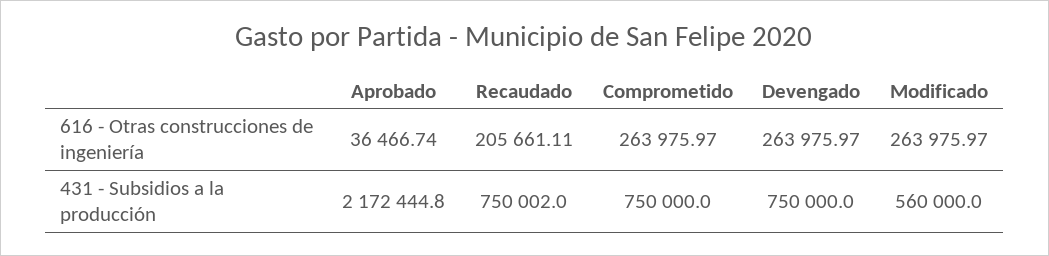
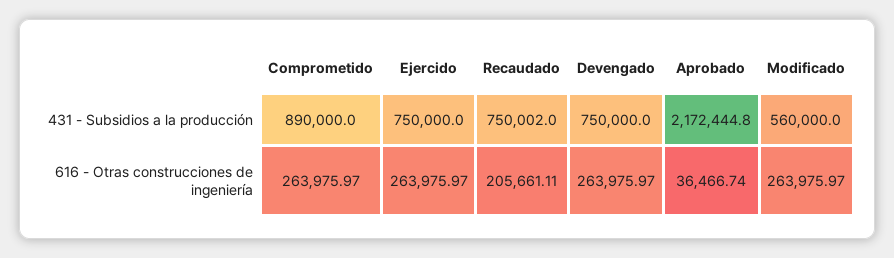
Comprometido, 431 - Subsidios a la producción: 750000 -> 890000
Ejercido, 431 - Subsidios a la producción: none -> 750000
Ejercido, 616 - Otras construcciones de ingeniería: none -> 263975.97

